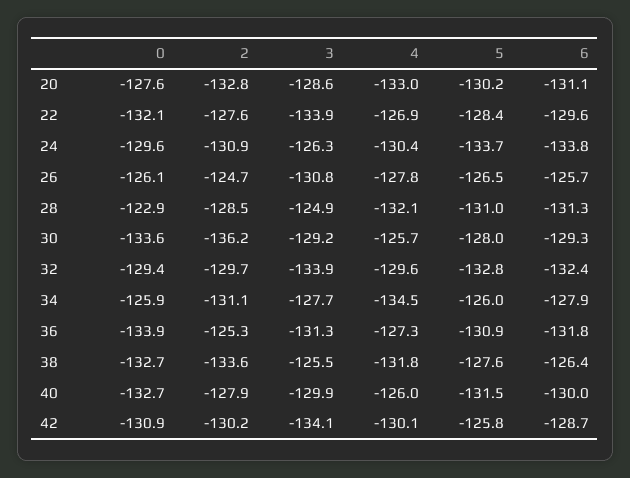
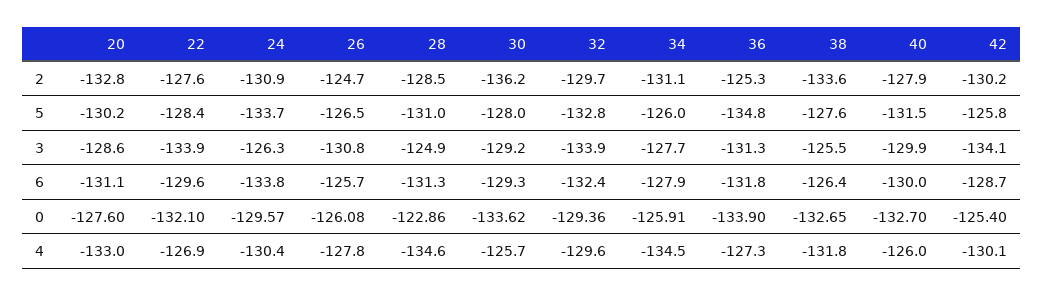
4, 28: -132.1 -> -134.6
5, 36: -130.9 -> -134.8
0, 42: -130.9 -> -125.4

